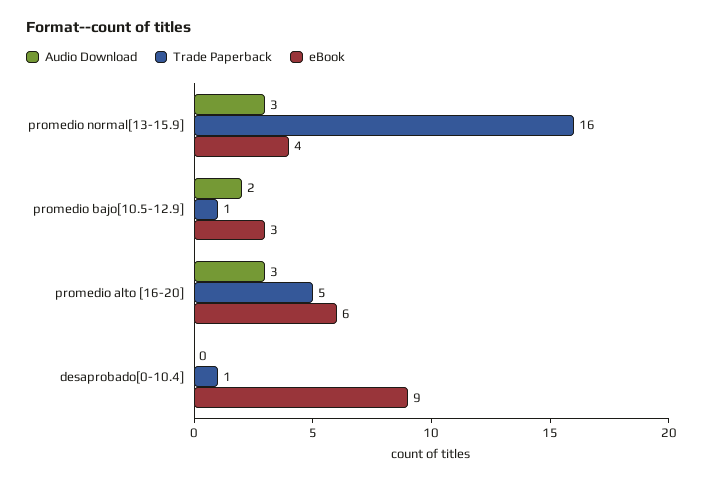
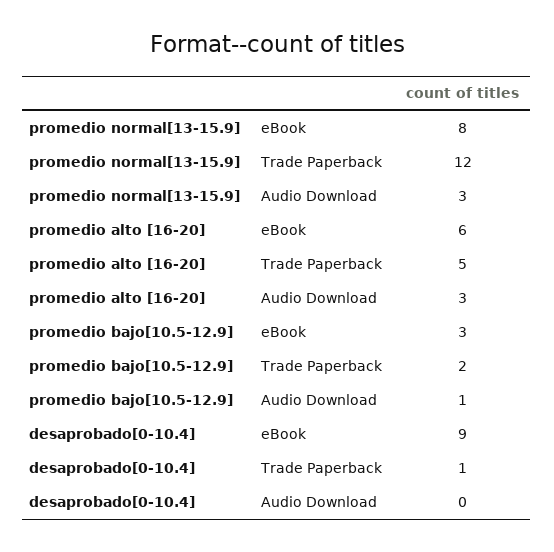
Trade Paperback, promedio normal[13-15.9]: 16 -> 12
eBook, promedio normal[13-15.9]: 4 -> 8
Audio Download, promedio bajo[10.5-12.9]: 2 -> 1
Trade Paperback, promedio bajo[10.5-12.9]: 1 -> 2

